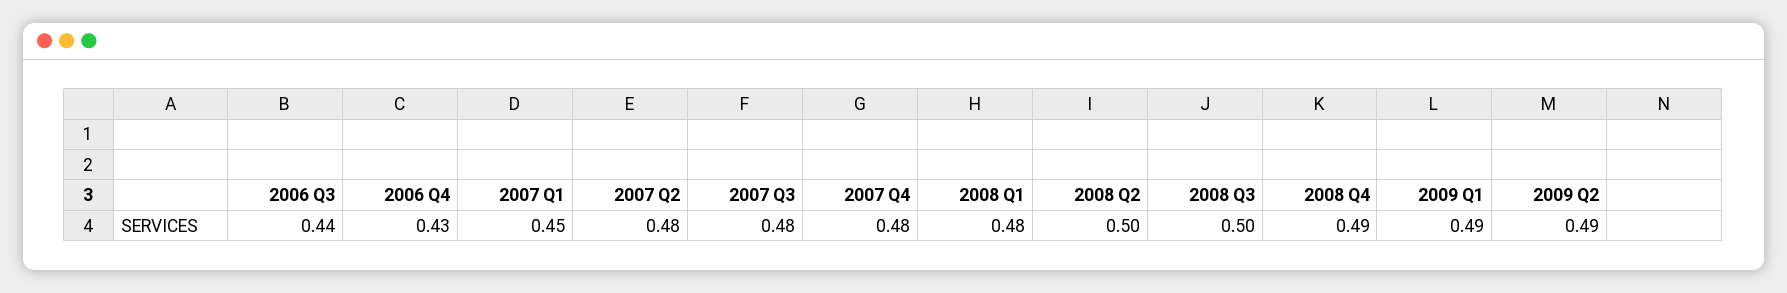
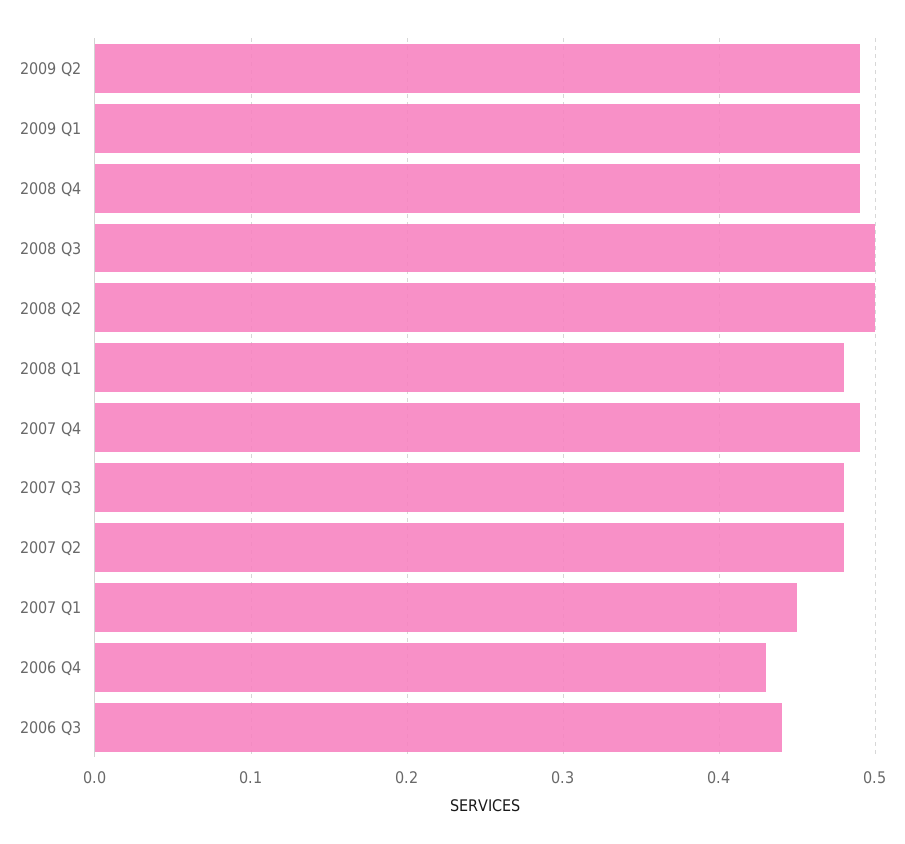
2007 Q4: 0.48 -> 0.49

